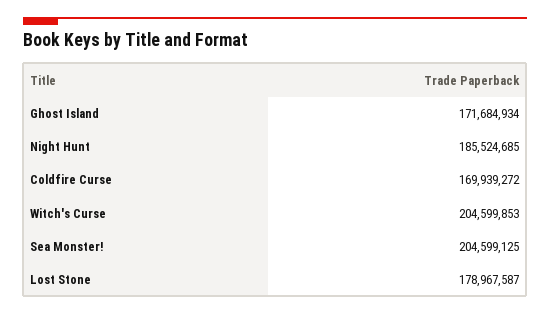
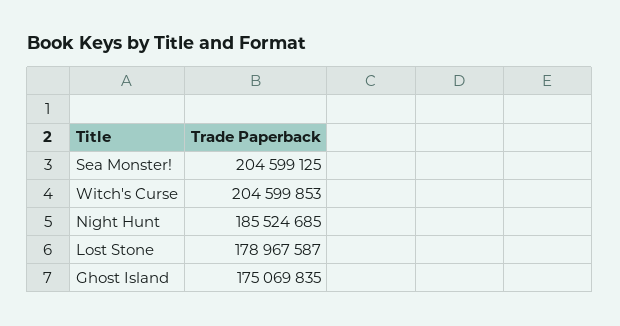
Ghost Island: 171684934 -> 175069835
Coldfire Curse: 169939272 -> none

